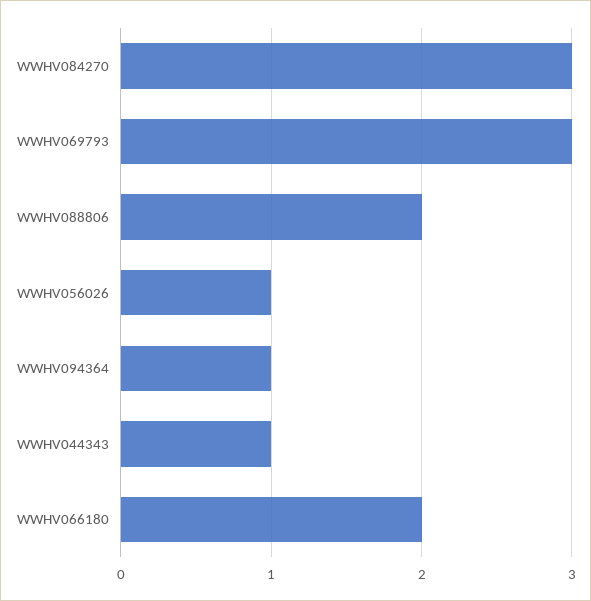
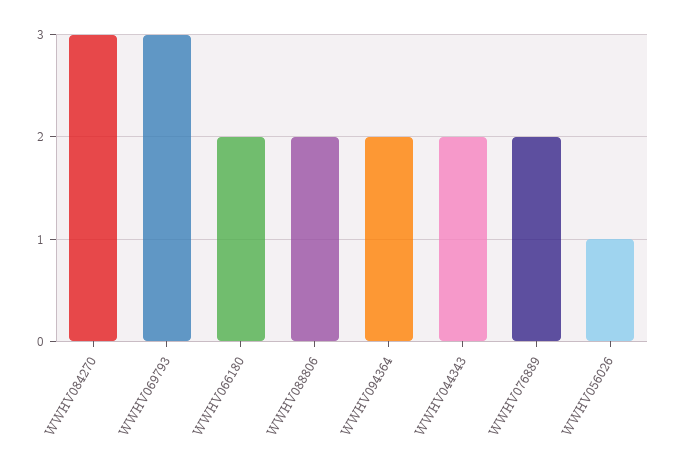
WWHV094364: 1 -> 2
WWHV044343: 1 -> 2
WWHV076889: none -> 2

